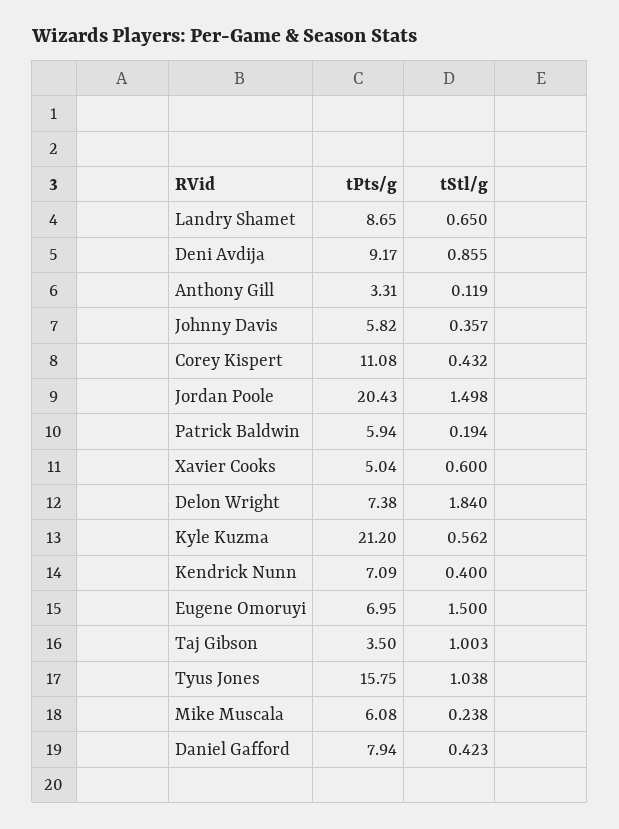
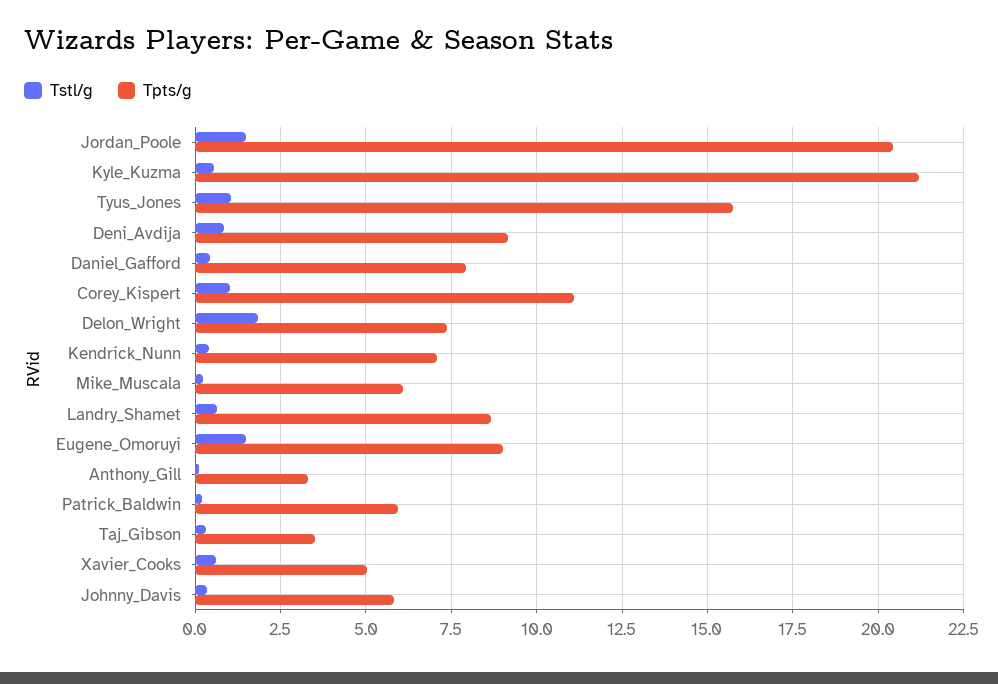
tStl/g, Corey Kispert: 0.432 -> 1
tPts/g, Eugene Omoruyi: 6.95 -> 9
tStl/g, Taj Gibson: 1.003 -> 0.25

